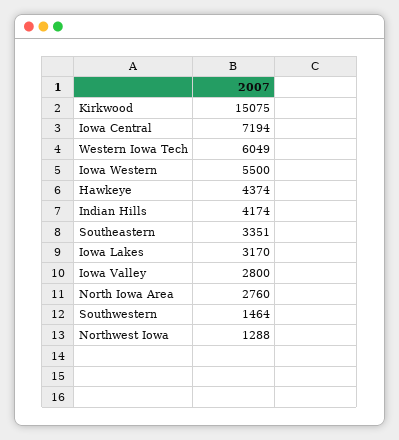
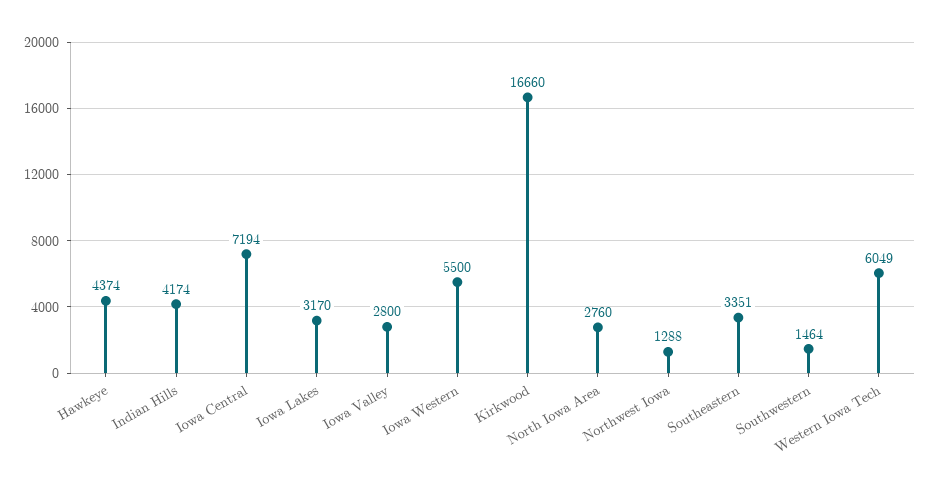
Kirkwood: 15075 -> 16660

